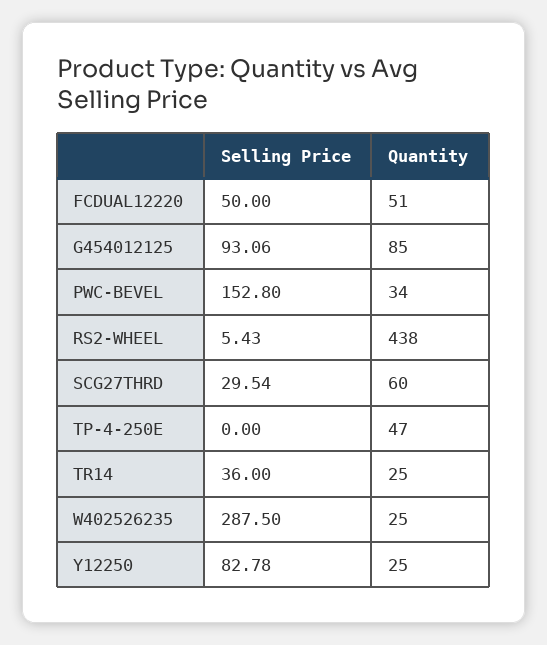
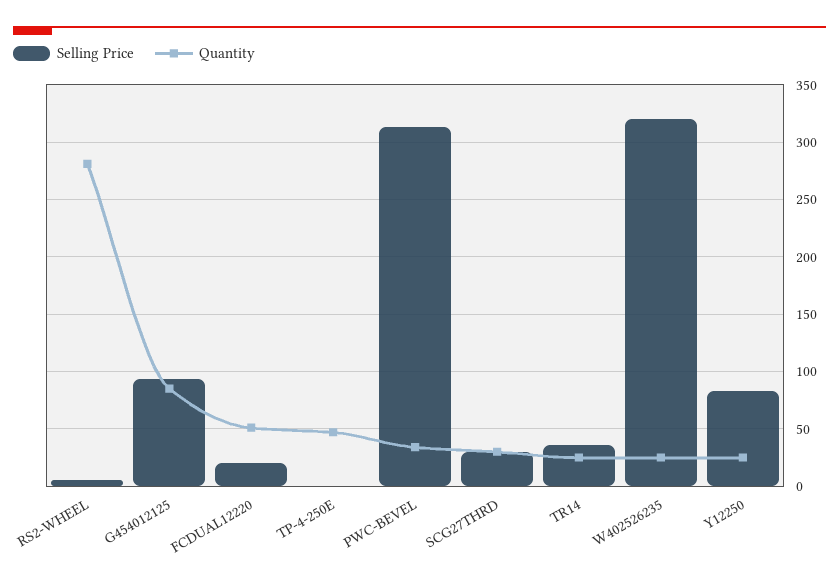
Selling Price, FCDUAL12220: 50 -> 20
Selling Price, PWC-BEVEL: 152.8 -> 310
Quantity, RS2-WHEEL: 438 -> 280
Quantity, SCG27THRD: 60 -> 30
Selling Price, W402526235: 287.5 -> 320

